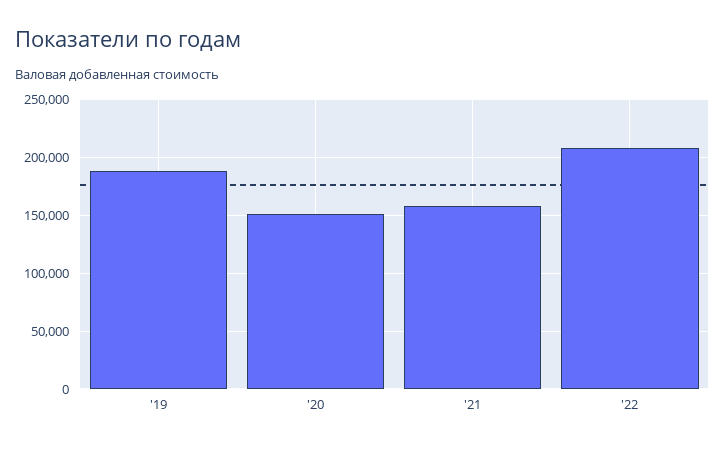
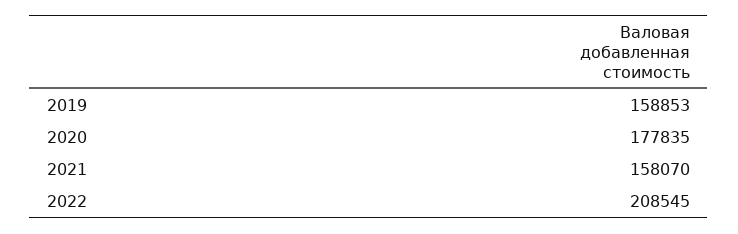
'19: 190000 -> 158853
'20: 150000 -> 177835

